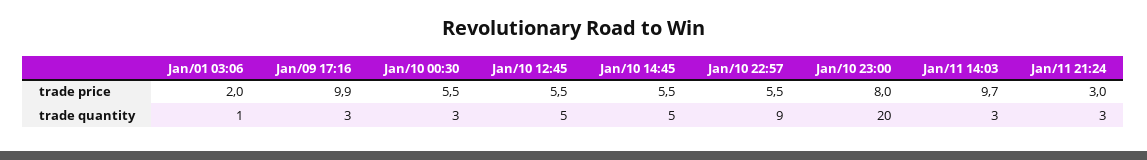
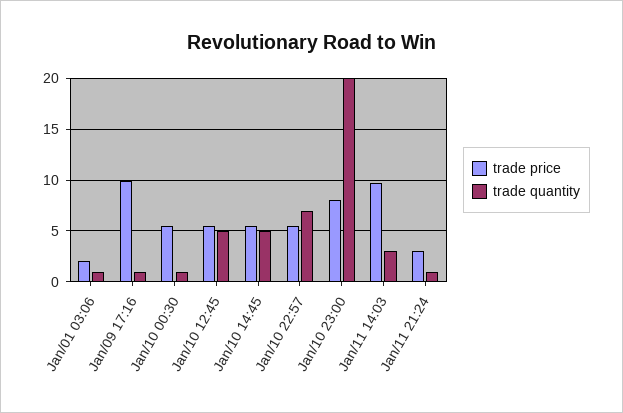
trade quantity, Jan/09 17:16: 3 -> 1
trade quantity, Jan/10 00:30: 3 -> 1
trade quantity, Jan/10 22:57: 9 -> 7
trade quantity, Jan/11 21:24: 3 -> 1

